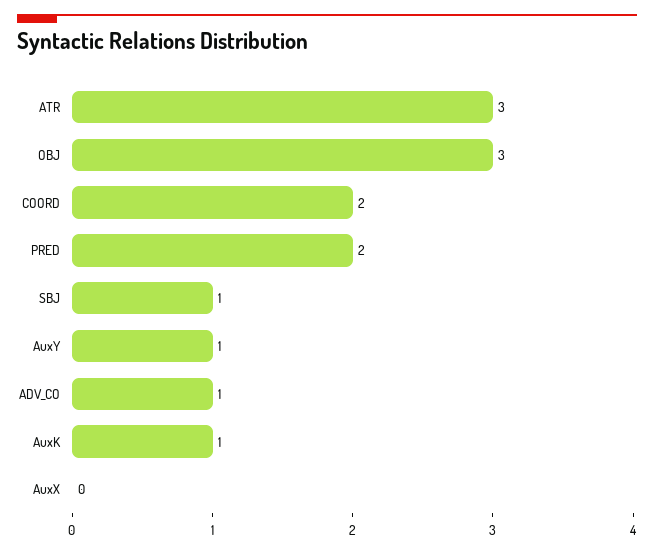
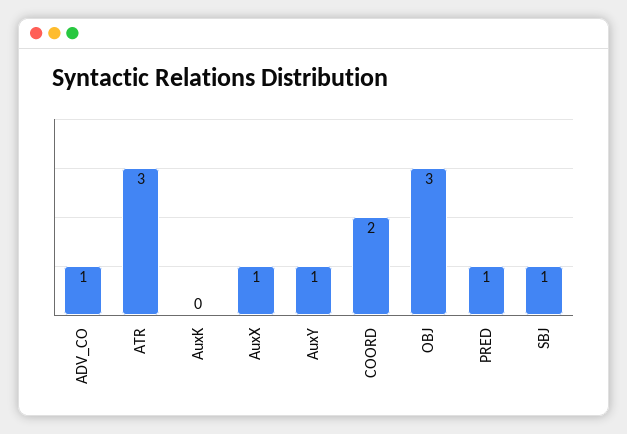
PRED: 2 -> 1
AuxK: 1 -> 0
AuxX: 0 -> 1

